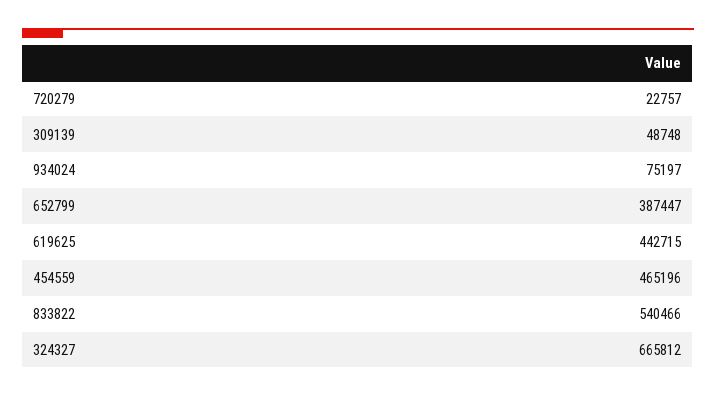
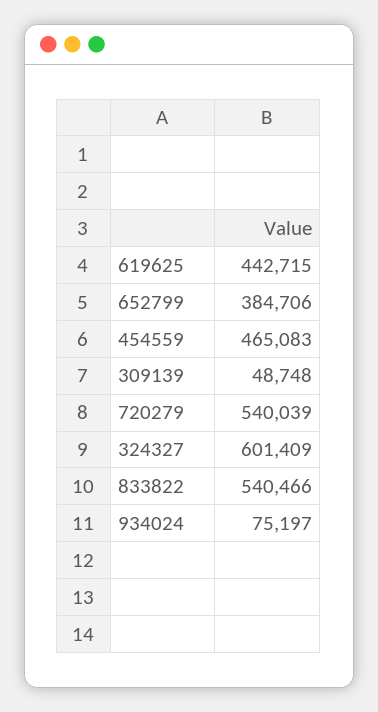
720279: 22757 -> 540039
652799: 387447 -> 384706
454559: 465196 -> 465083
324327: 665812 -> 601409

